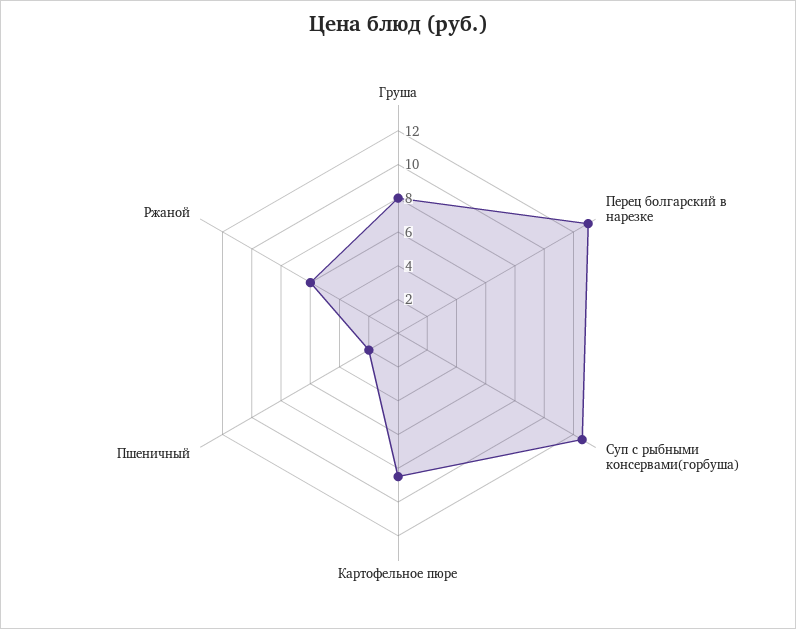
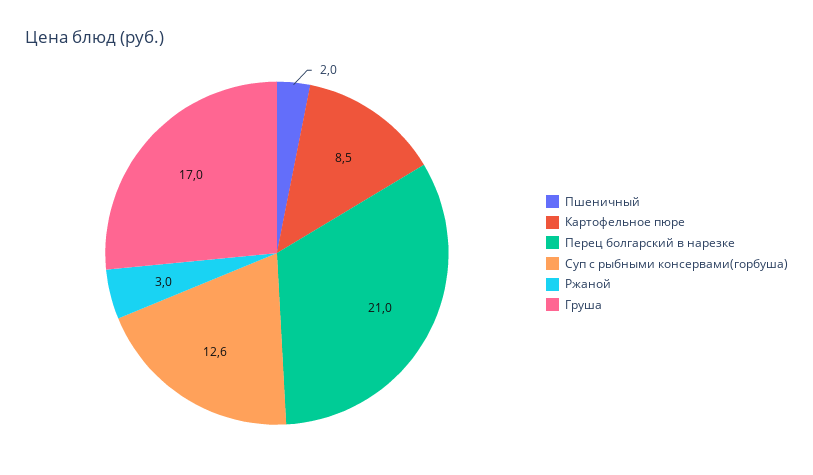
Груша: 8 -> 17
Перец болгарский в нарезке: 13 -> 21
Ржаной: 6 -> 3

